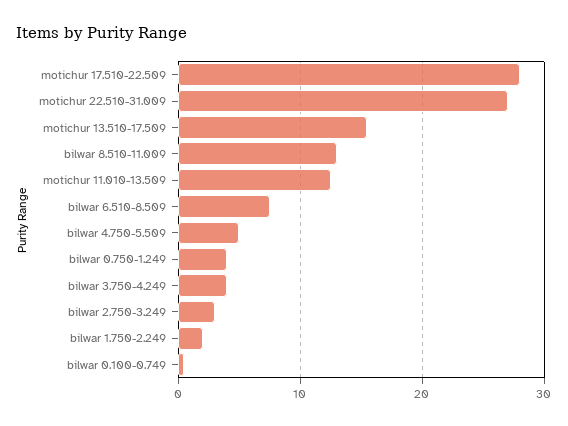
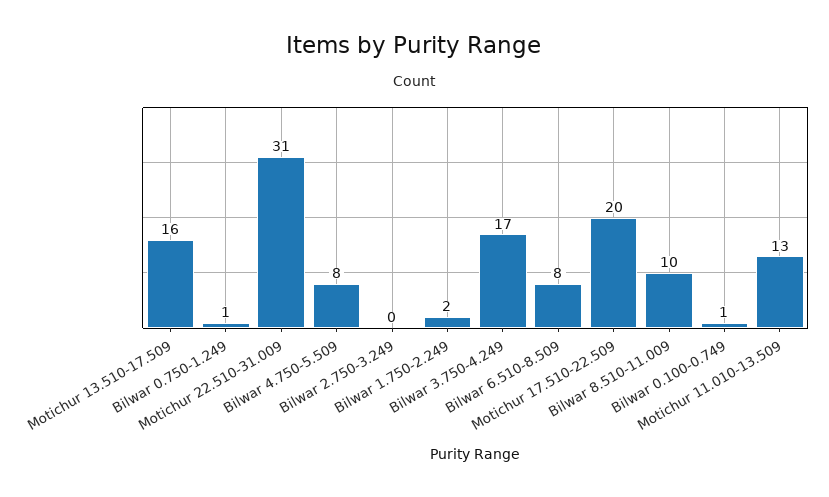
motichur 17.510-22.509: 28 -> 20
motichur 22.510-31.009: 27 -> 31
bilwar 8.510-11.009: 13 -> 10
bilwar 4.750-5.509: 5 -> 8
bilwar 0.750-1.249: 4 -> 1
bilwar 3.750-4.249: 4 -> 17
bilwar 2.750-3.249: 3 -> 0

